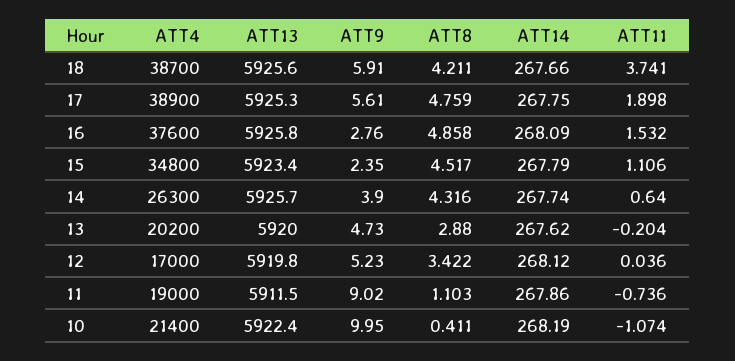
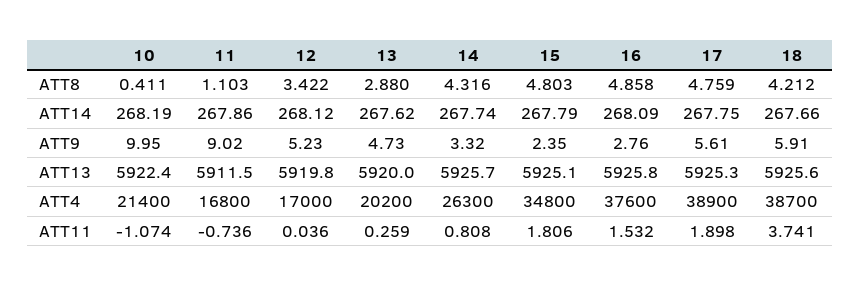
ATT8, 18: 4.211 -> 4.212
ATT13, 15: 5923.4 -> 5925.1
ATT8, 15: 4.517 -> 4.803
ATT11, 15: 1.106 -> 1.806
ATT9, 14: 3.9 -> 3.32
ATT11, 14: 0.64 -> 0.808
ATT11, 13: -0.204 -> 0.259
ATT4, 11: 19000 -> 16800

